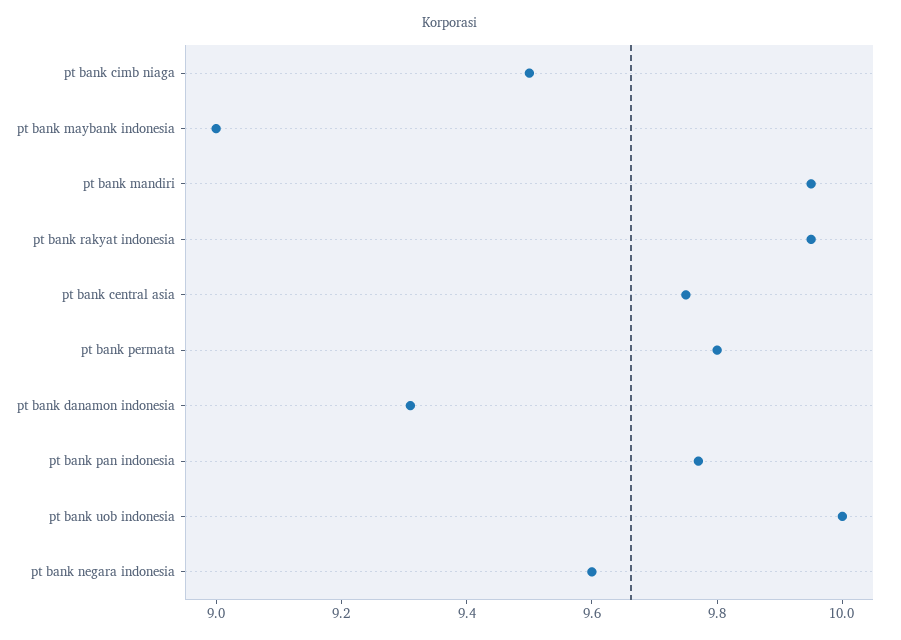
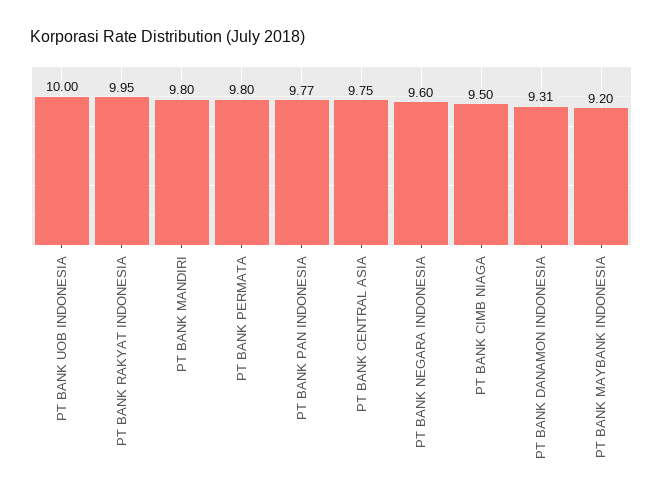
pt bank maybank indonesia: 9 -> 9.2
pt bank mandiri: 9.95 -> 9.8

